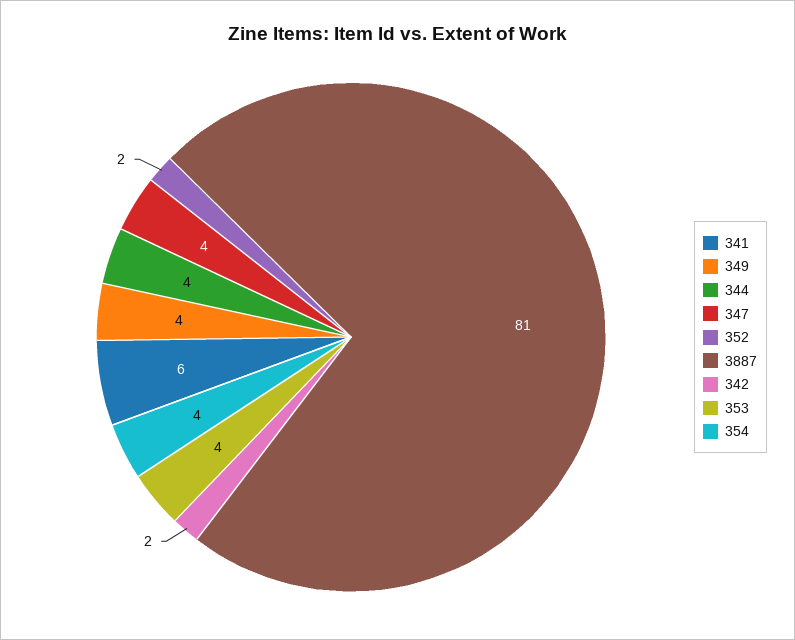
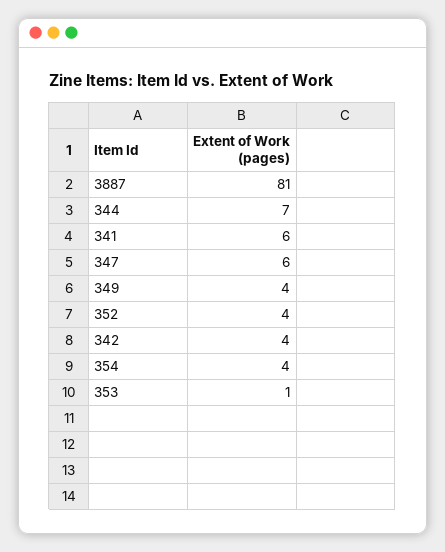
344: 4 -> 7
347: 4 -> 6
352: 2 -> 4
342: 2 -> 4
353: 4 -> 1

